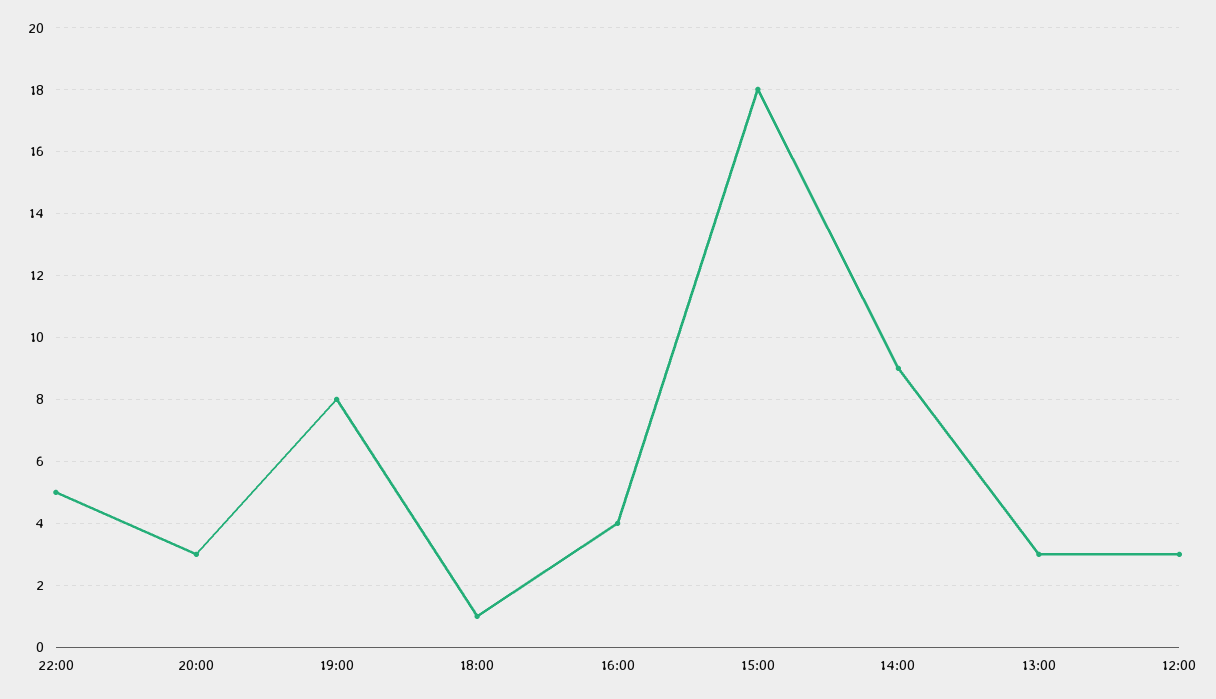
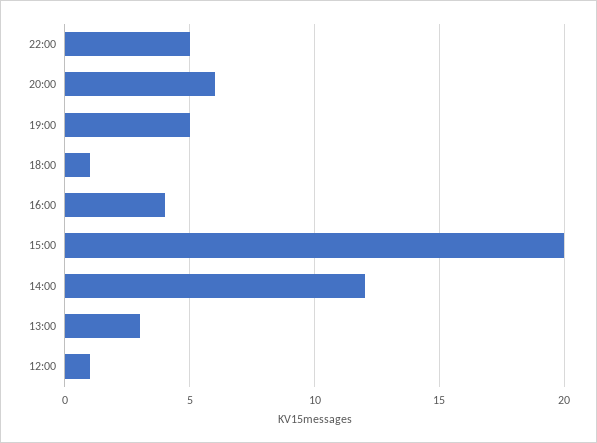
20:00: 3 -> 6
19:00: 8 -> 5
15:00: 18 -> 20
14:00: 9 -> 12
12:00: 3 -> 1

